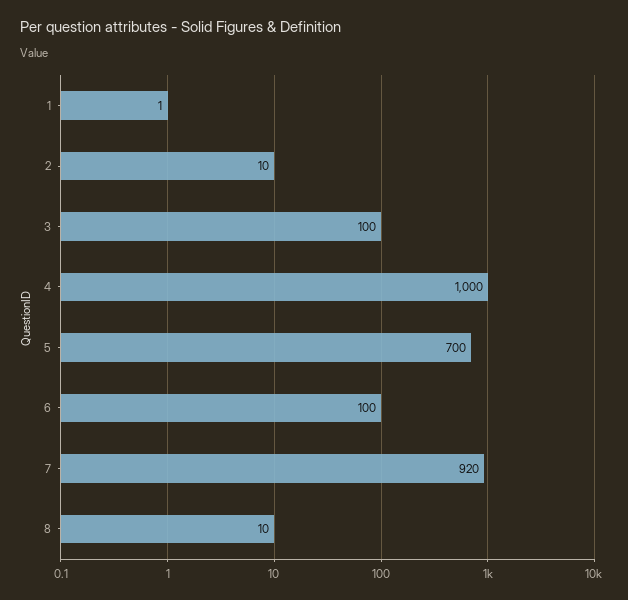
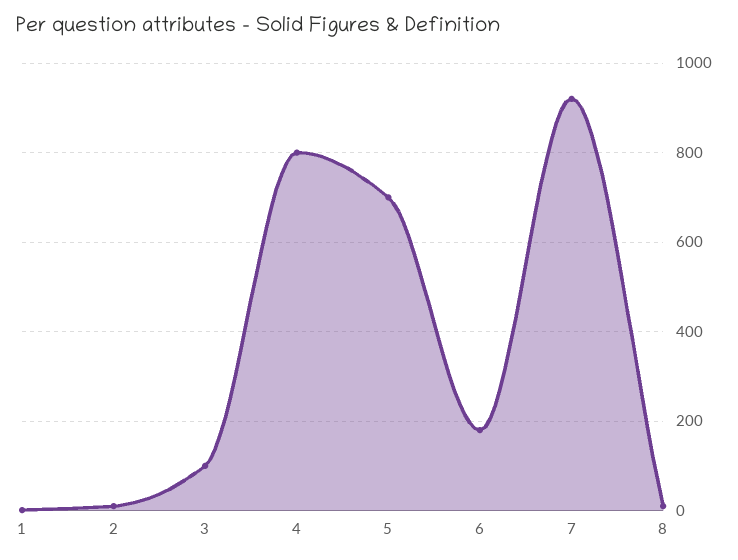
4: 1000 -> 800
6: 100 -> 180

